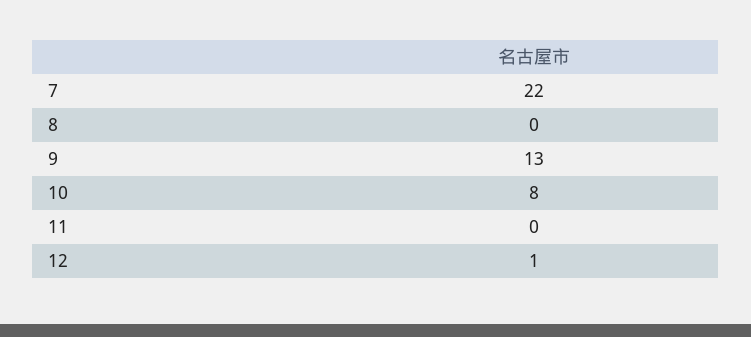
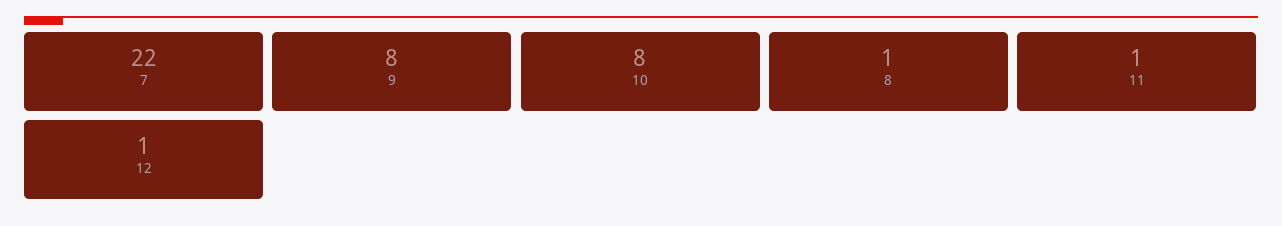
8: 0 -> 1
9: 13 -> 8
11: 0 -> 1

